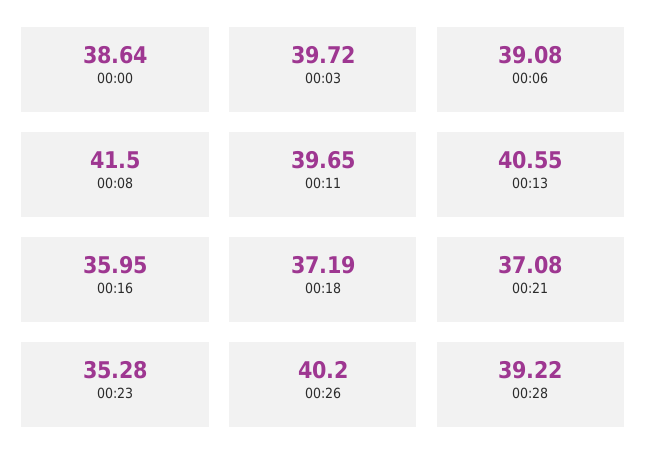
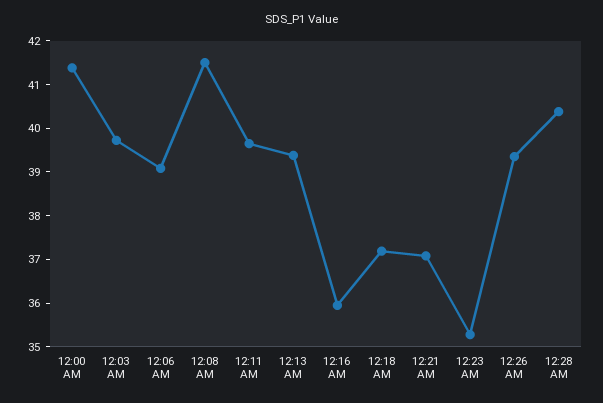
00:00: 38.64 -> 41.4
00:13: 40.55 -> 39.4
00:26: 40.2 -> 39.4
00:28: 39.22 -> 40.4

